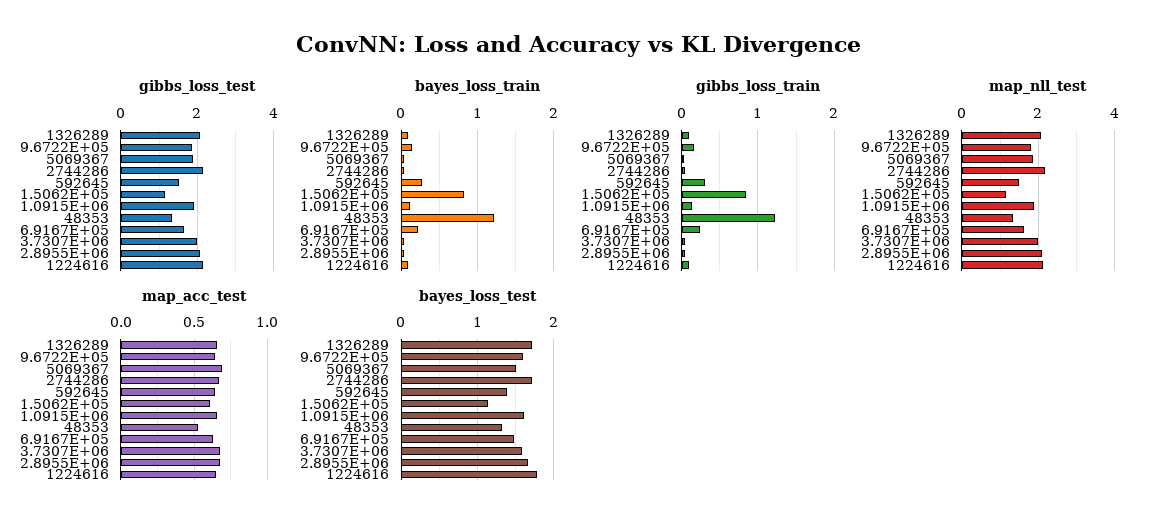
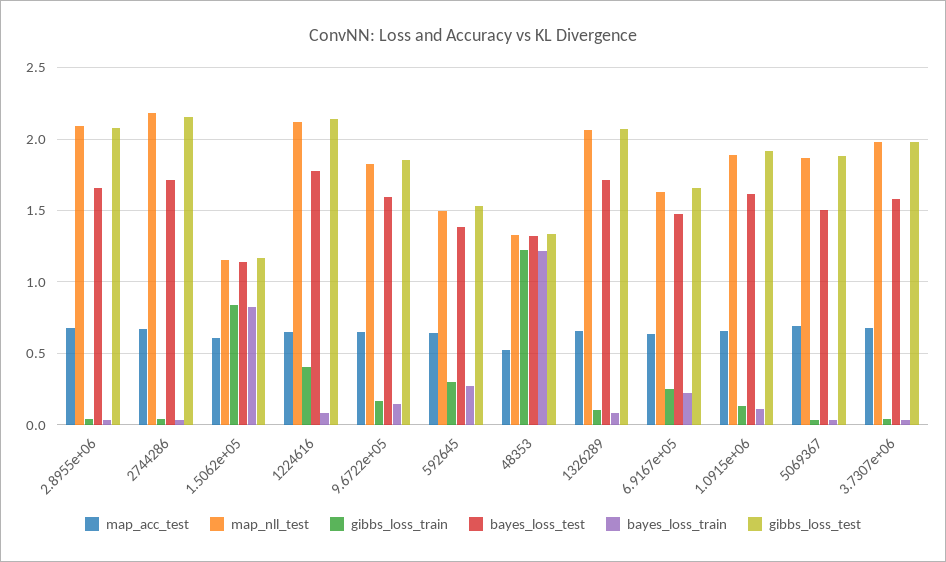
gibbs_loss_train, 1224616: 0.1 -> 0.4

